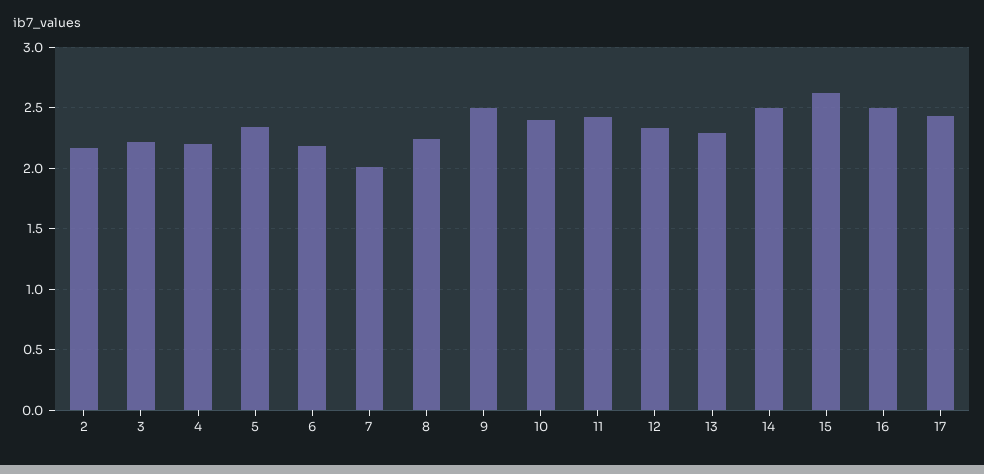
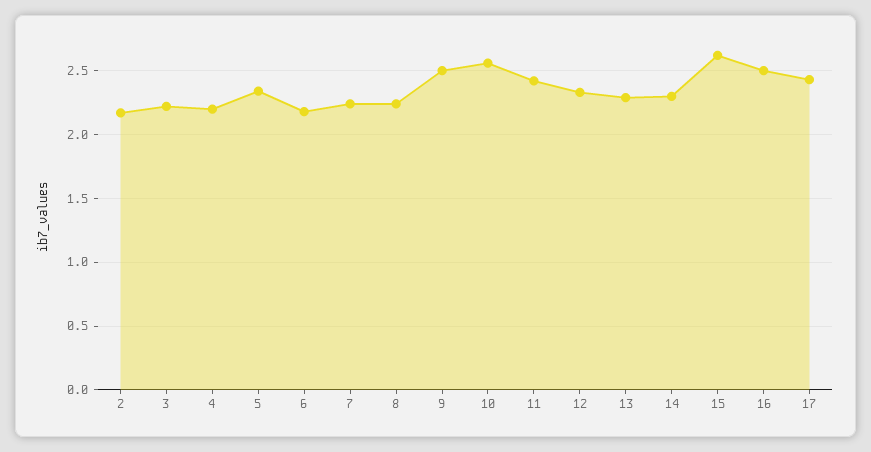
7: 2 -> 2.25
10: 2.4 -> 2.55
14: 2.5 -> 2.3

